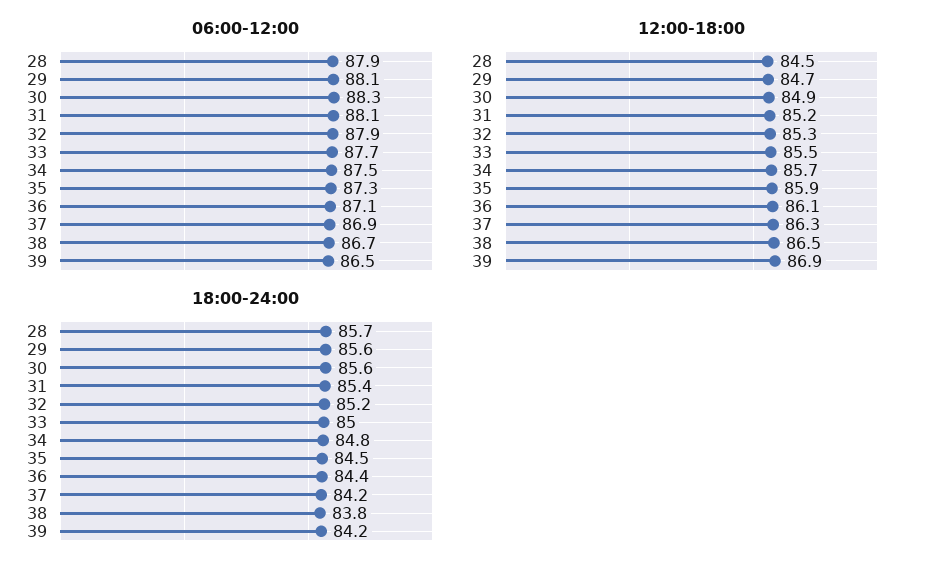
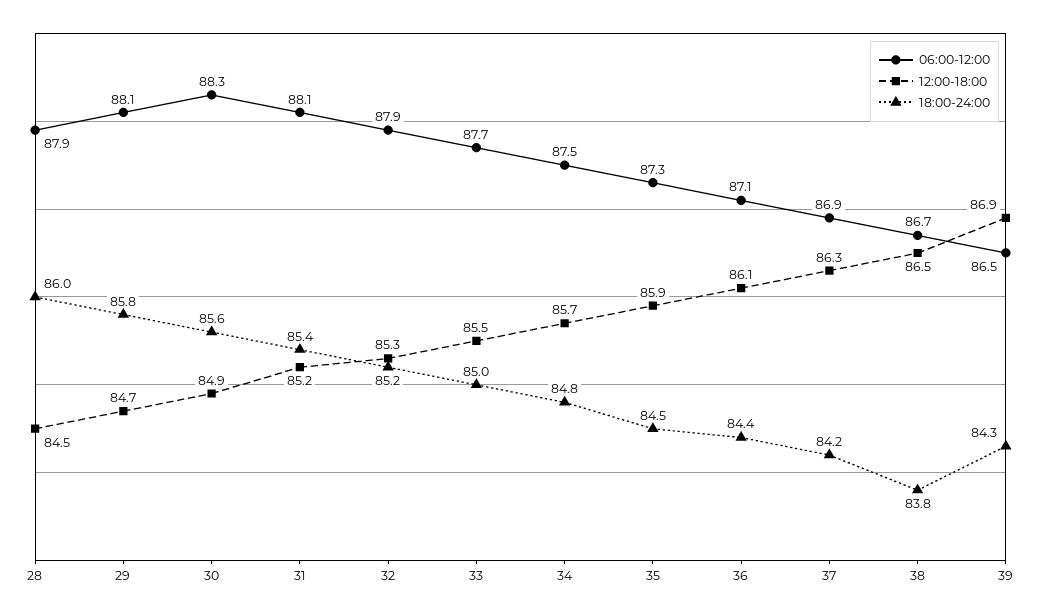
18:00-24:00, 28: 85.7 -> 86
18:00-24:00, 29: 85.6 -> 85.8
18:00-24:00, 39: 84.2 -> 84.3

